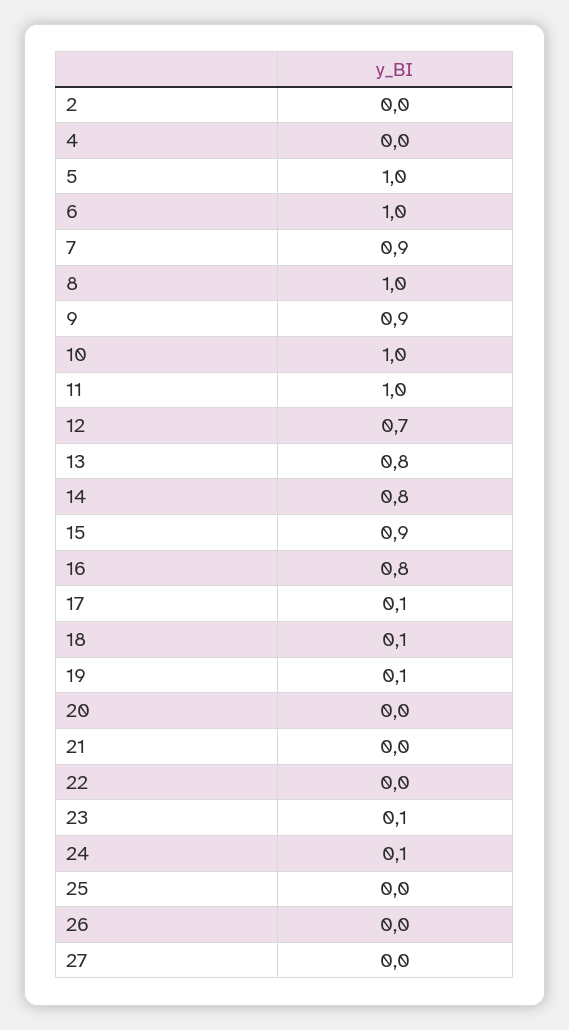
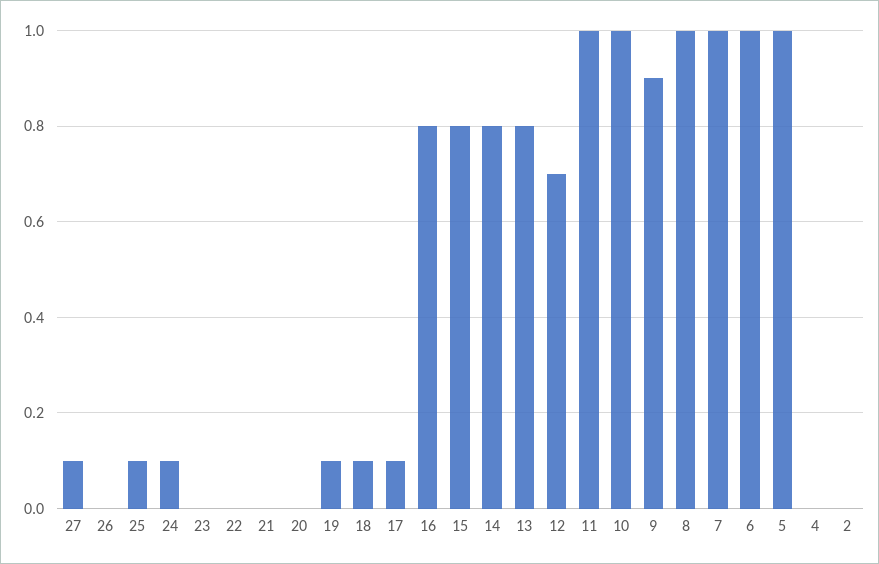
7: 0.9 -> 1
15: 0.9 -> 0.8
23: 0.1 -> 0
25: 0 -> 0.1
27: 0 -> 0.1

